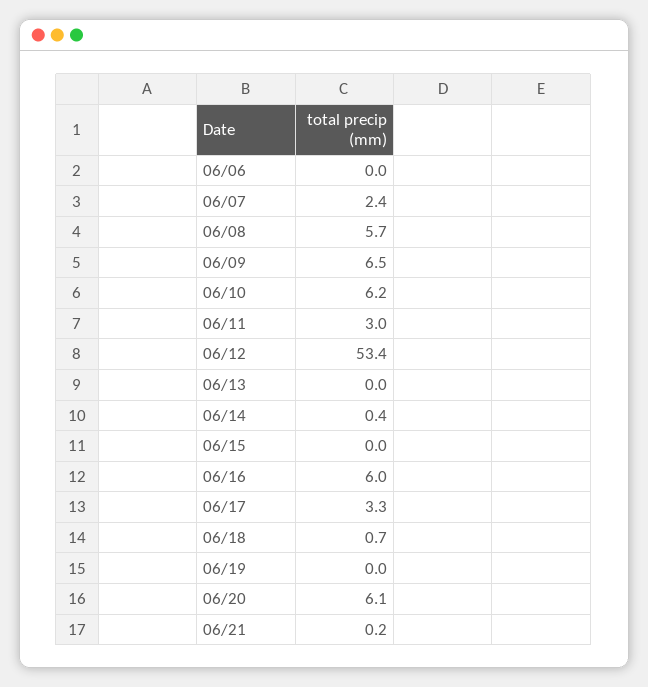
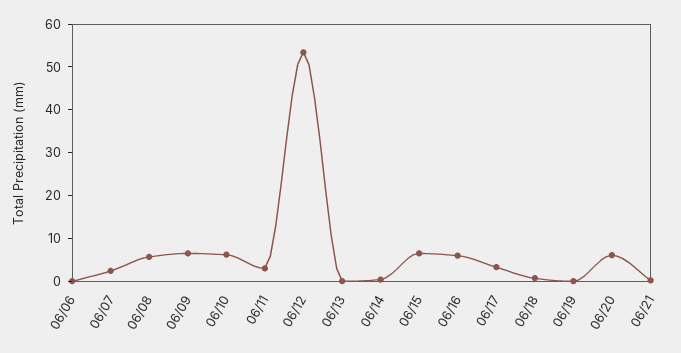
06/15: 0 -> 6

